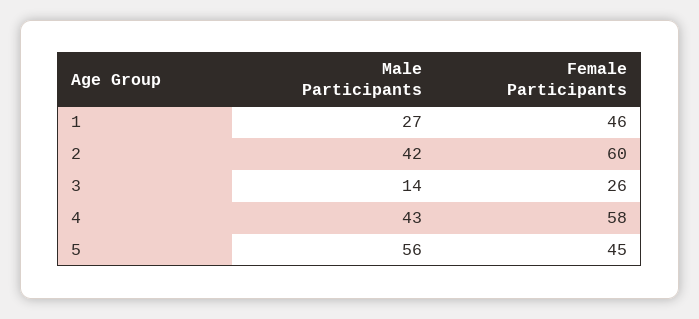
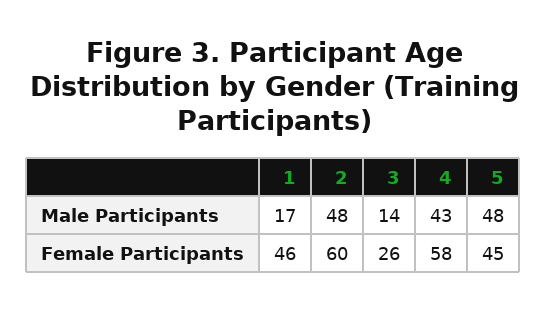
Male Participants, 1: 27 -> 17
Male Participants, 2: 42 -> 48
Male Participants, 5: 56 -> 48

